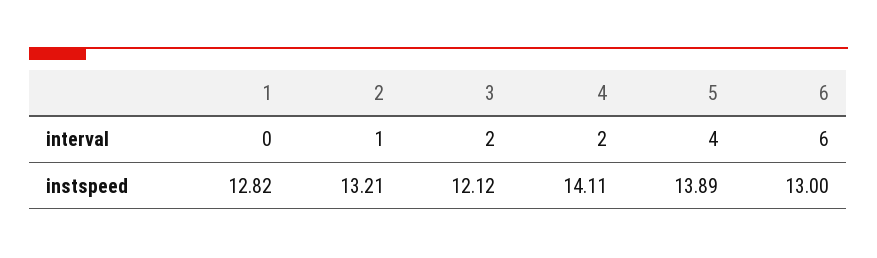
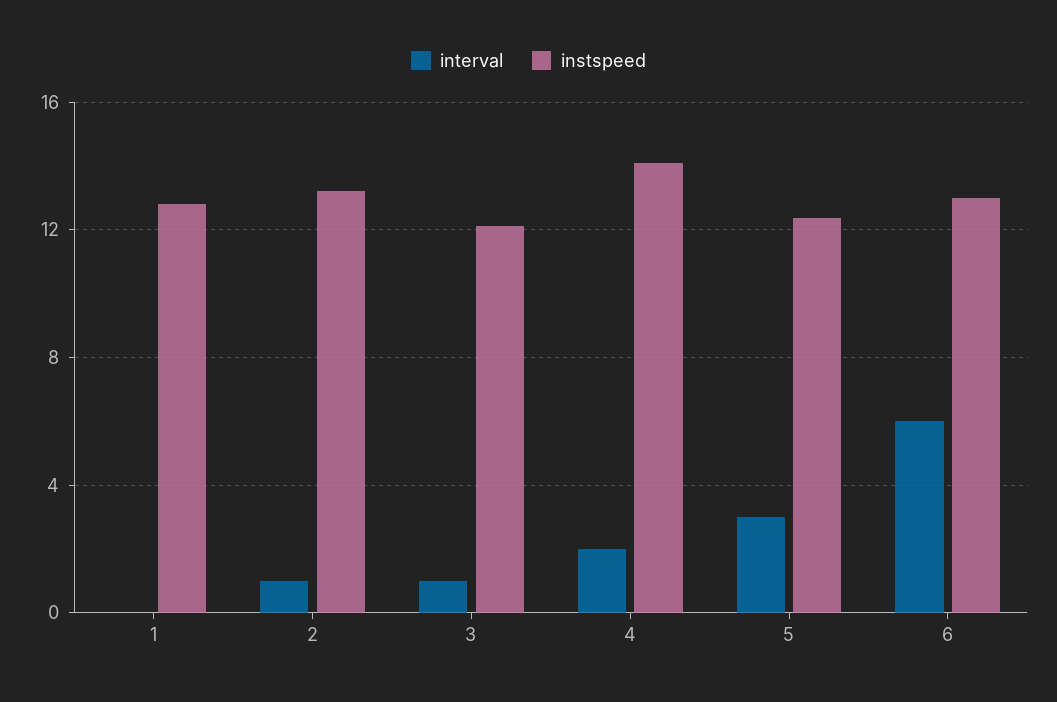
interval, 3: 2 -> 1
interval, 5: 4 -> 3
instspeed, 5: 13.89 -> 12.5

